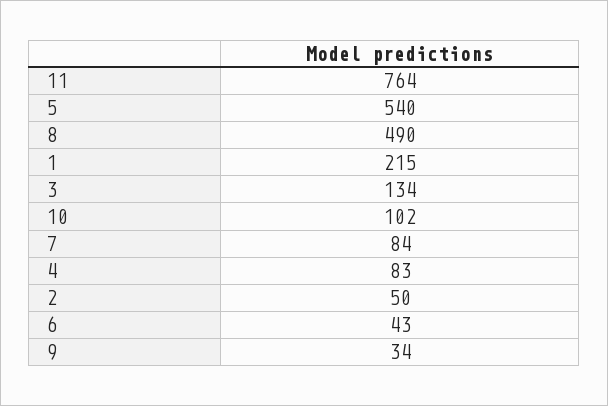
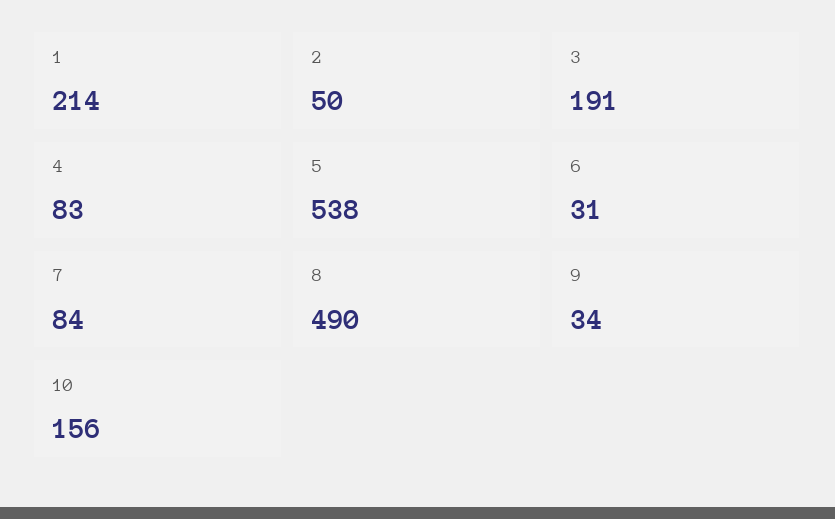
11: 764 -> none
5: 540 -> 538
1: 215 -> 214
3: 134 -> 191
10: 102 -> 156
6: 43 -> 31

